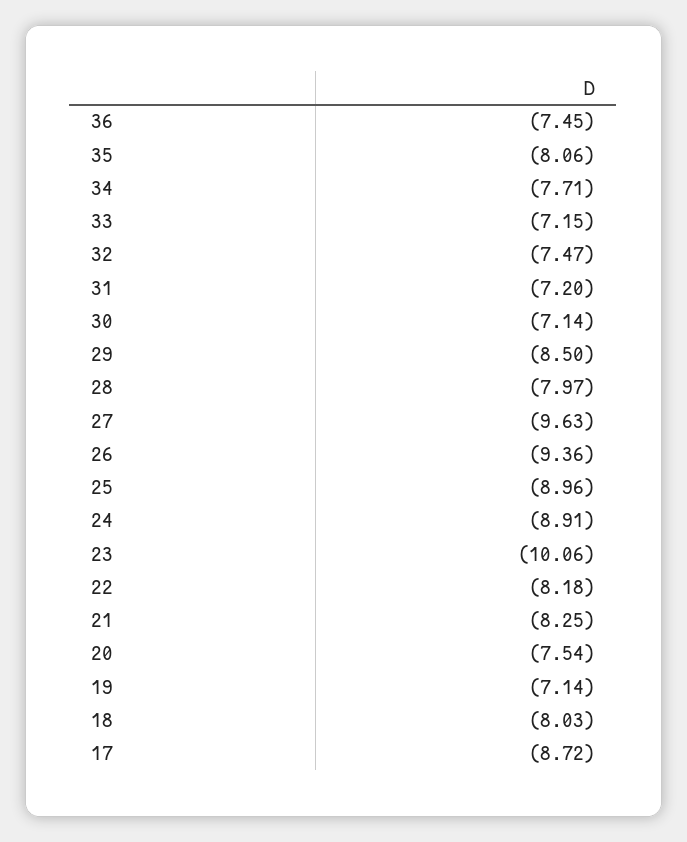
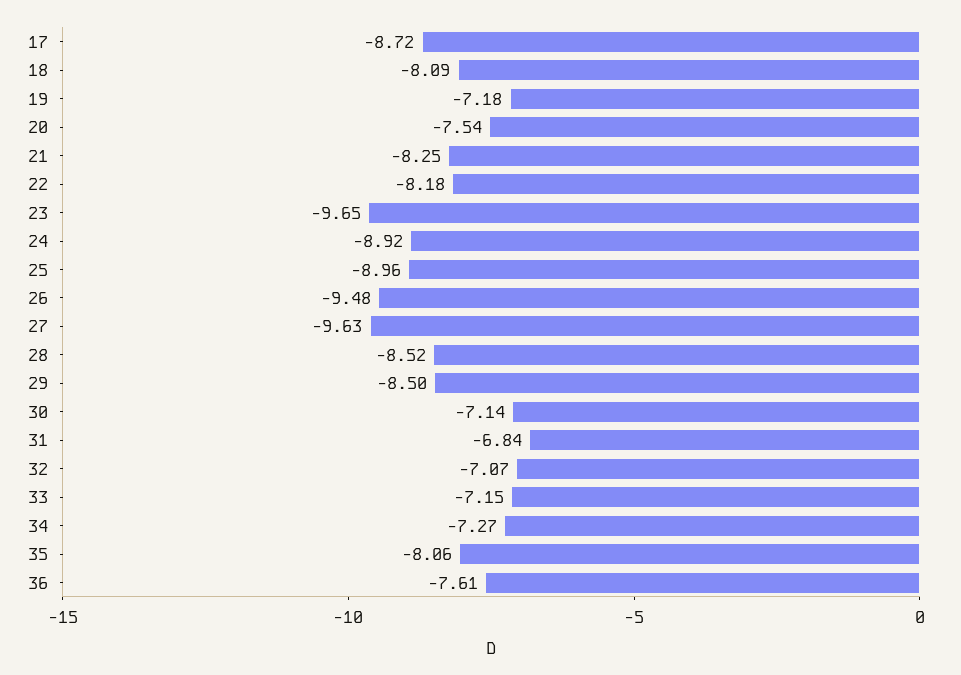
36: -7.45 -> -7.61
34: -7.71 -> -7.27
32: -7.47 -> -7.07
31: -7.2 -> -6.84
28: -7.97 -> -8.52
26: -9.36 -> -9.48
24: -8.91 -> -8.92
23: -10.06 -> -9.65
19: -7.14 -> -7.18
18: -8.03 -> -8.09

